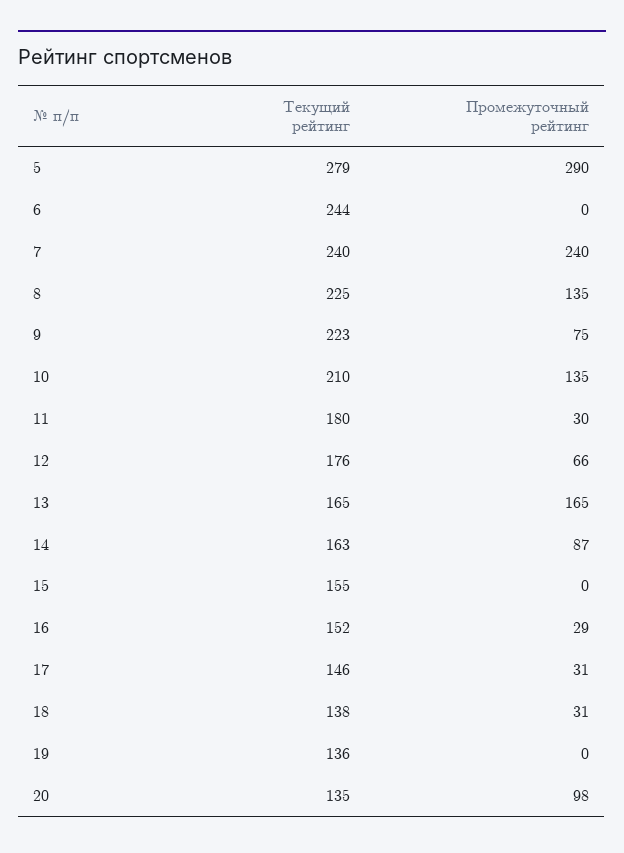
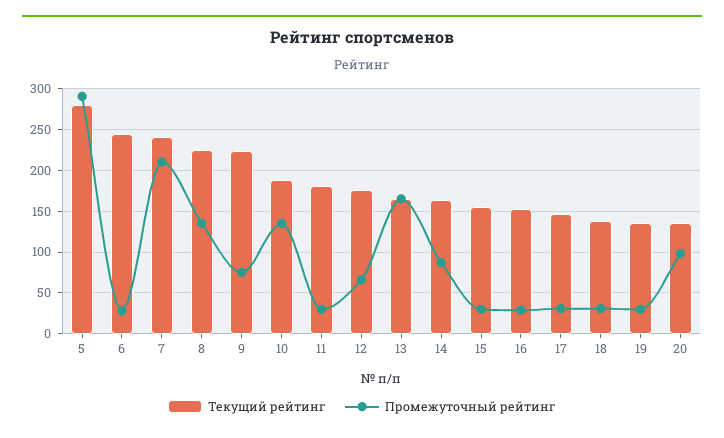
Промежуточный рейтинг, 6: 0 -> 30
Промежуточный рейтинг, 7: 240 -> 210
Текущий рейтинг, 10: 210 -> 190
Промежуточный рейтинг, 15: 0 -> 30
Промежуточный рейтинг, 19: 0 -> 30

